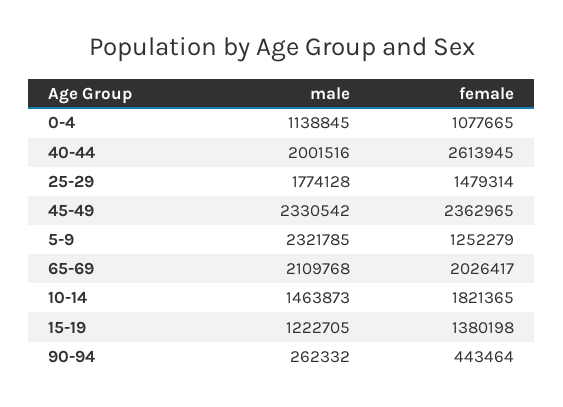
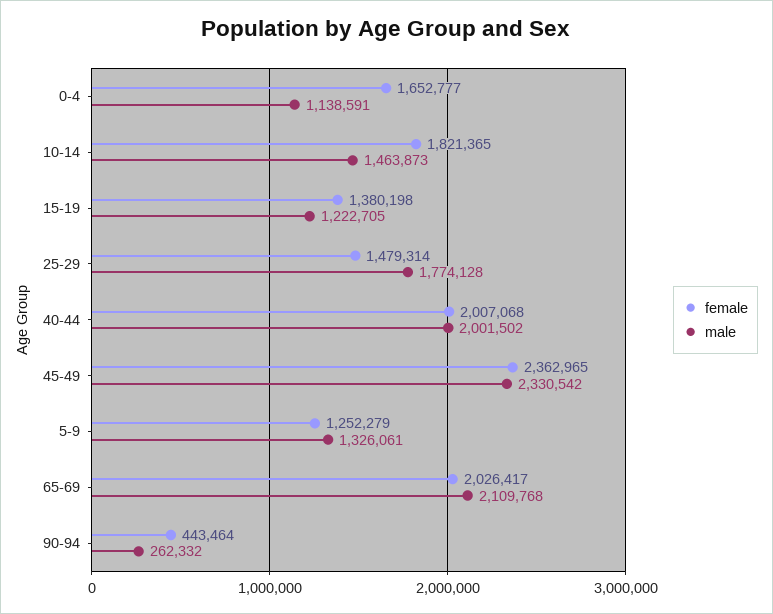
male, 0-4: 1138845 -> 1138591
female, 0-4: 1077665 -> 1652777
male, 40-44: 2001516 -> 2001502
female, 40-44: 2613945 -> 2007068
male, 5-9: 2321785 -> 1326061

